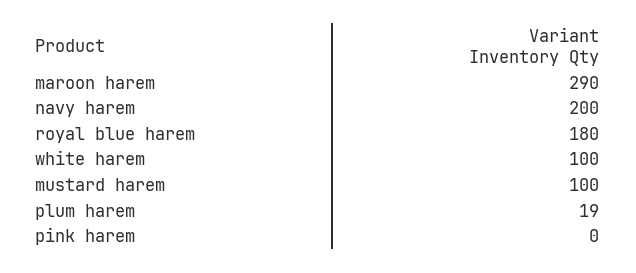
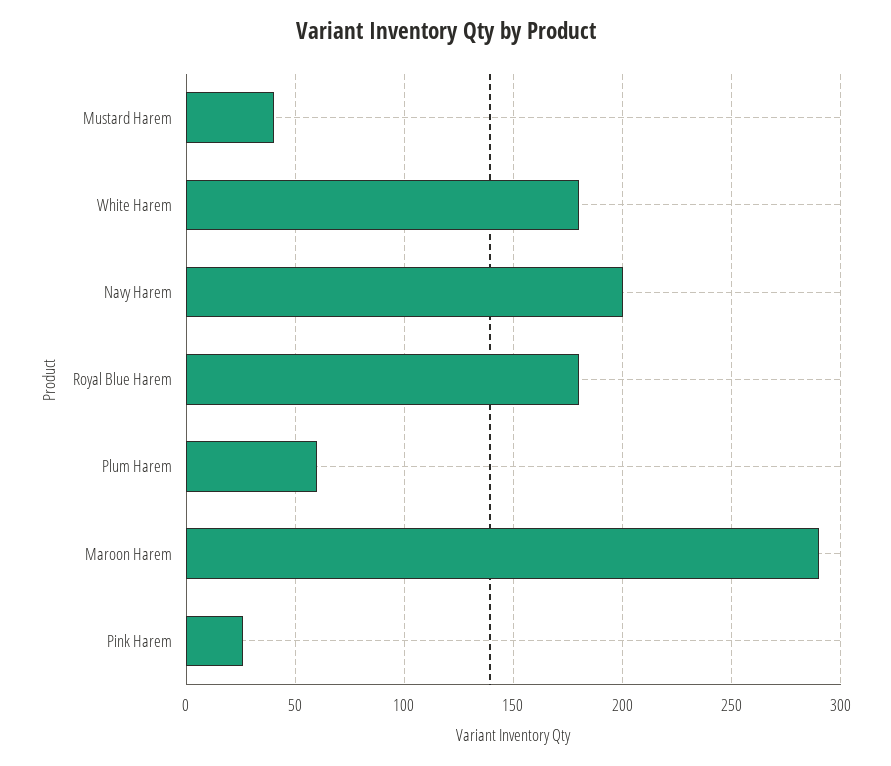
white harem: 100 -> 180
mustard harem: 100 -> 40
plum harem: 19 -> 60
pink harem: 0 -> 25

